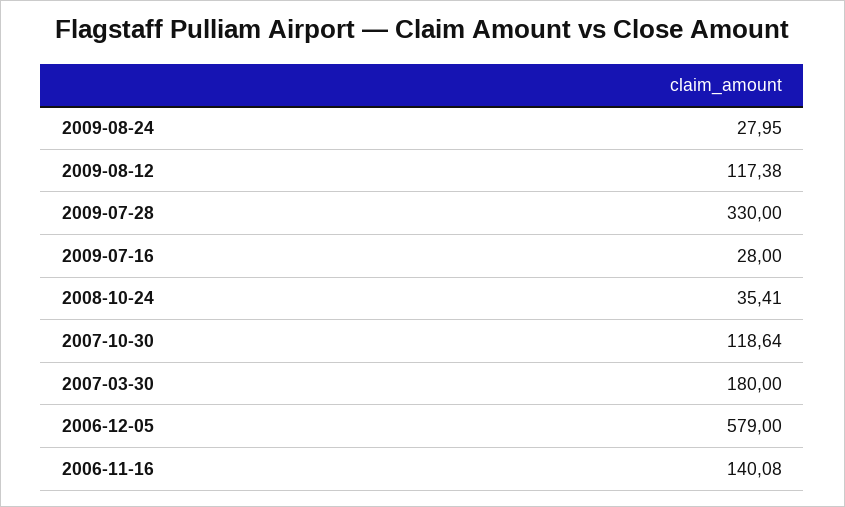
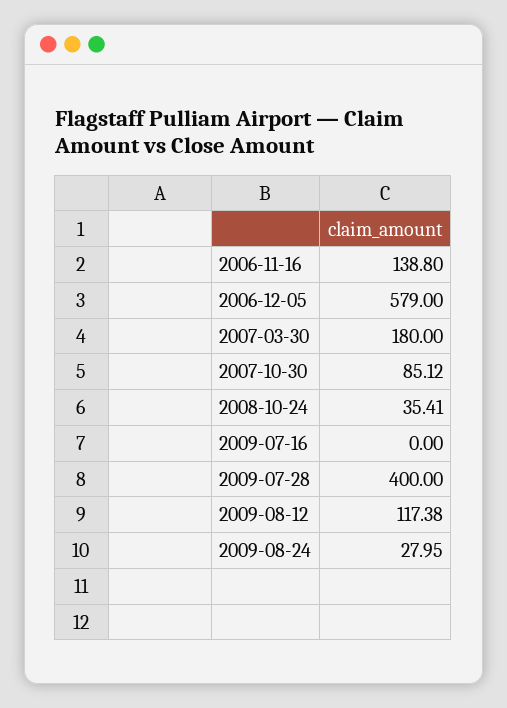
2009-07-28: 330 -> 400
2009-07-16: 28 -> 0
2007-10-30: 118.64 -> 85.12
2006-11-16: 140.08 -> 138.8

